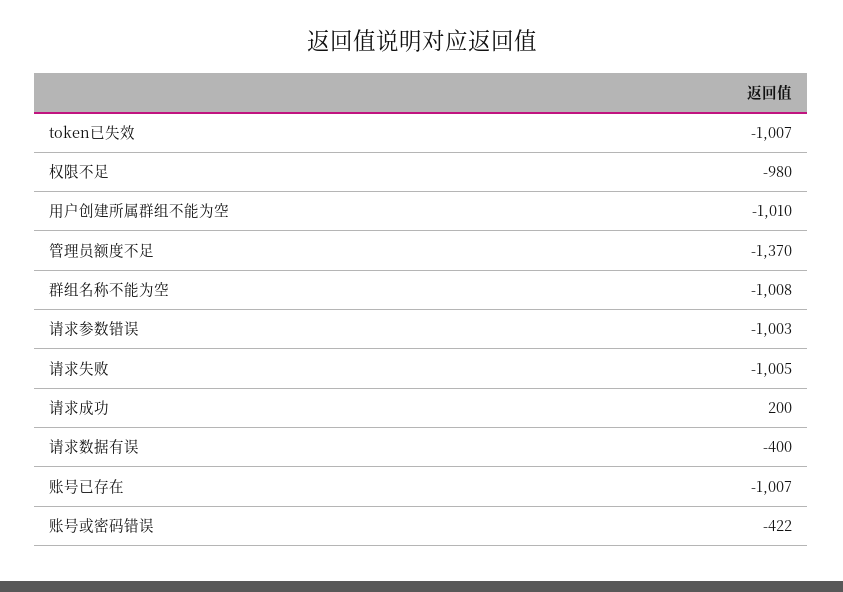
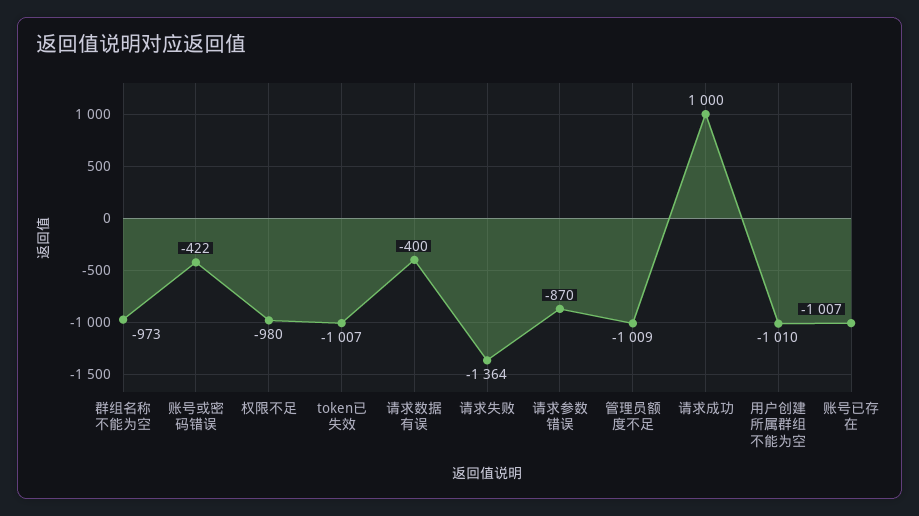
管理员额度不足: -1370 -> -1009
群组名称不能为空: -1008 -> -973
请求参数错误: -1003 -> -870
请求失败: -1005 -> -1364
请求成功: 200 -> 1000

